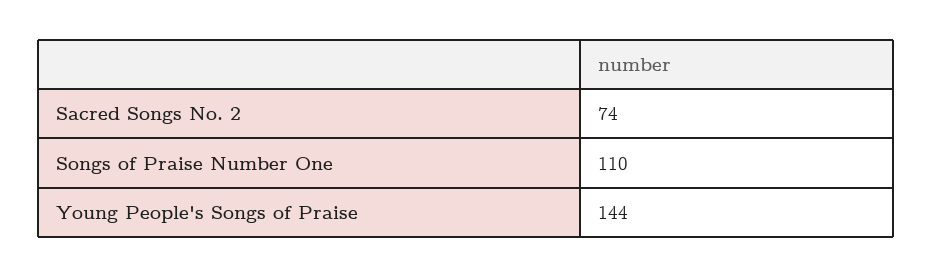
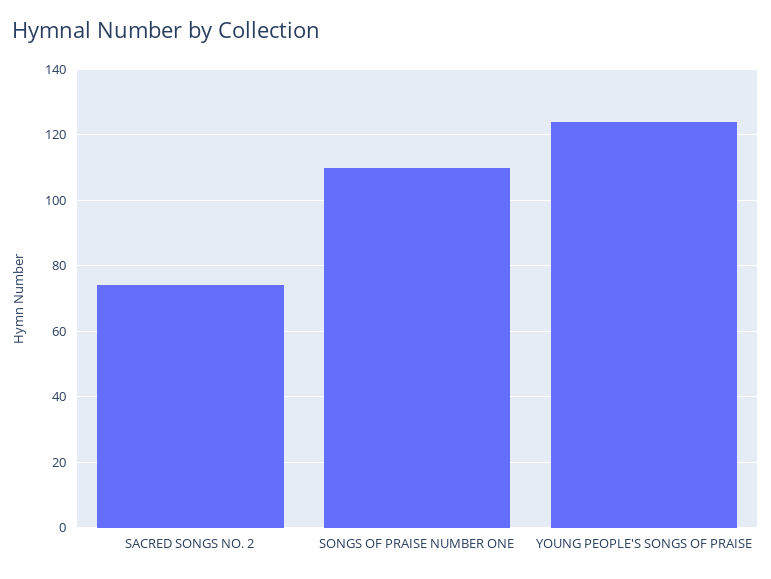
Young People's Songs of Praise: 144 -> 125

